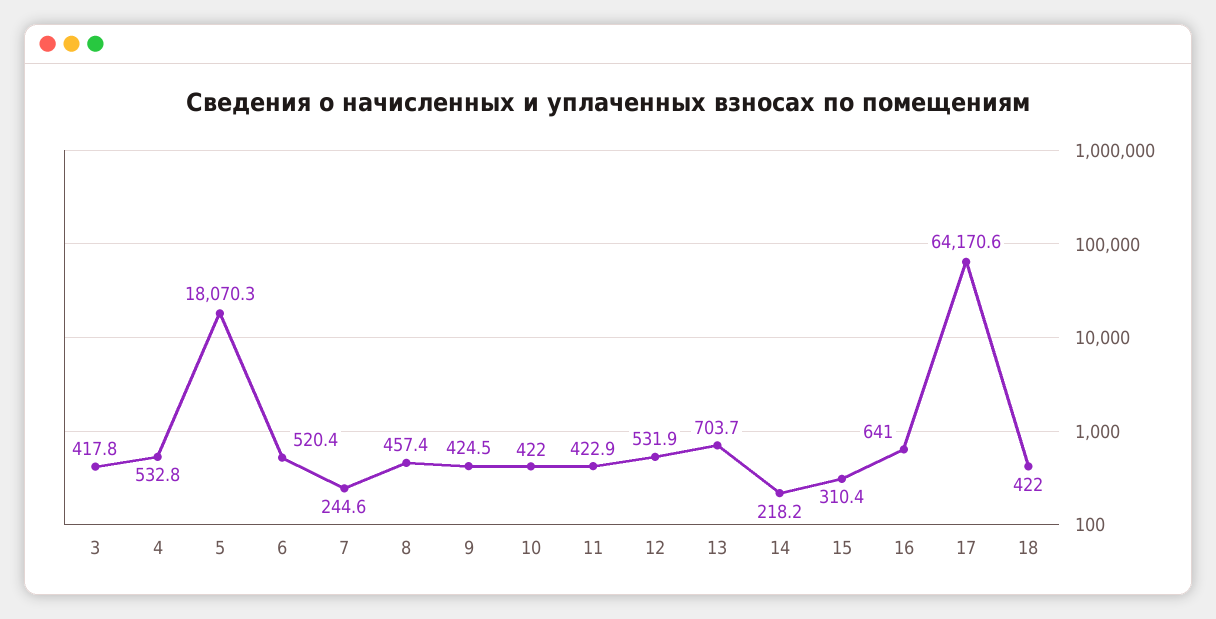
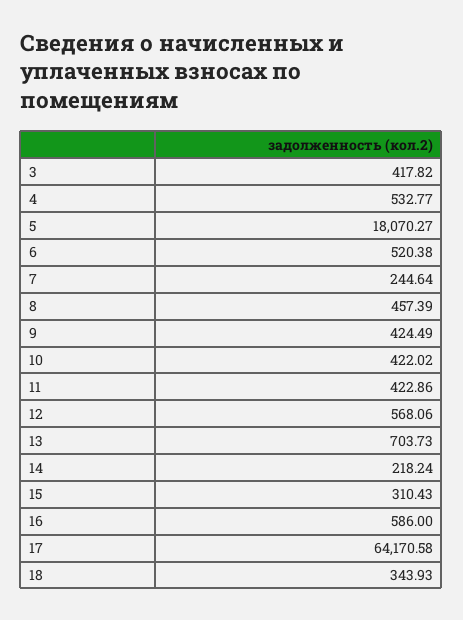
12: 531.9 -> 568.06
16: 641 -> 586
18: 422 -> 343.93

